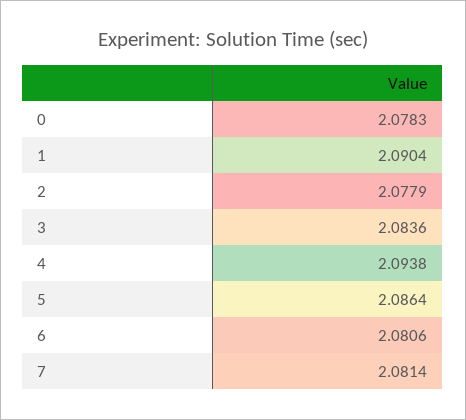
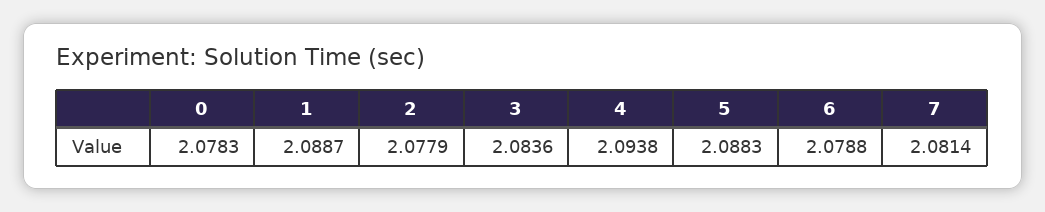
1: 2.0904 -> 2.0887
5: 2.0864 -> 2.0883
6: 2.0806 -> 2.0788

